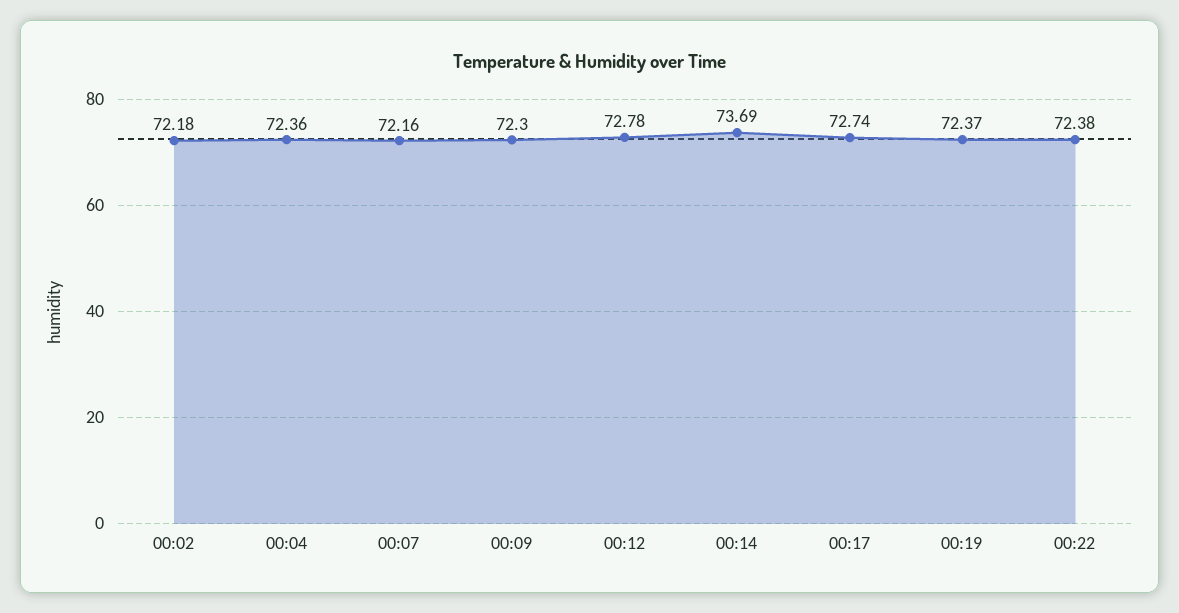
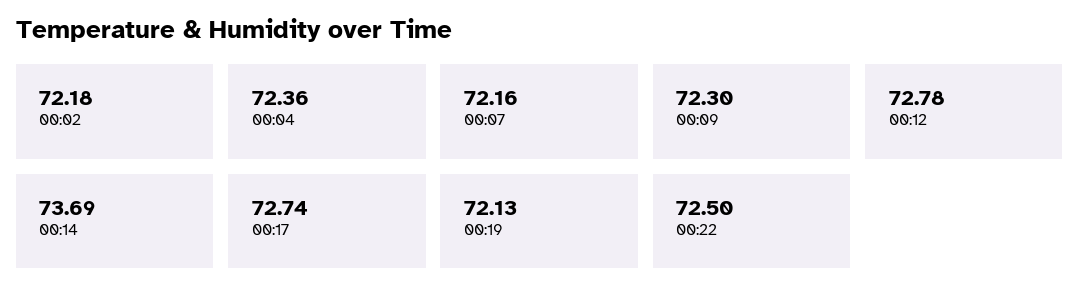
00:19: 72.37 -> 72.13
00:22: 72.38 -> 72.5

